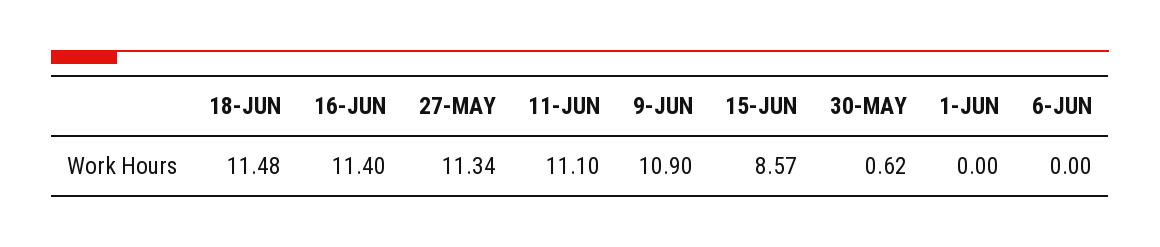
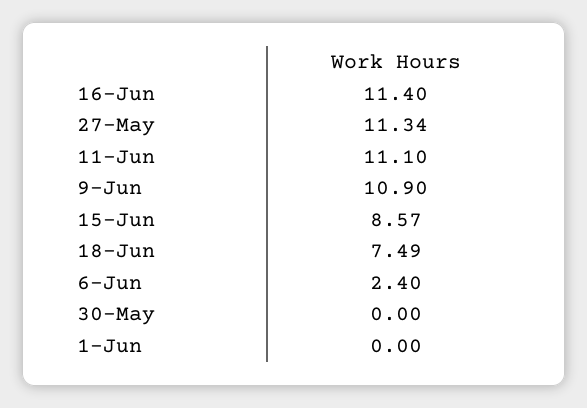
18-JUN: 11.48 -> 7.49
30-MAY: 0.62 -> 0
6-JUN: 0 -> 2.4

